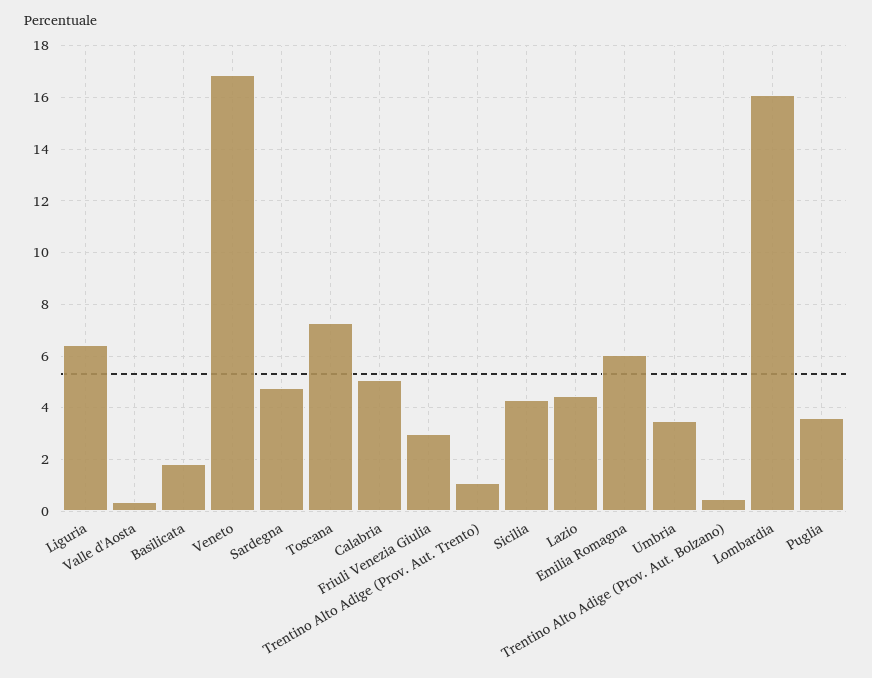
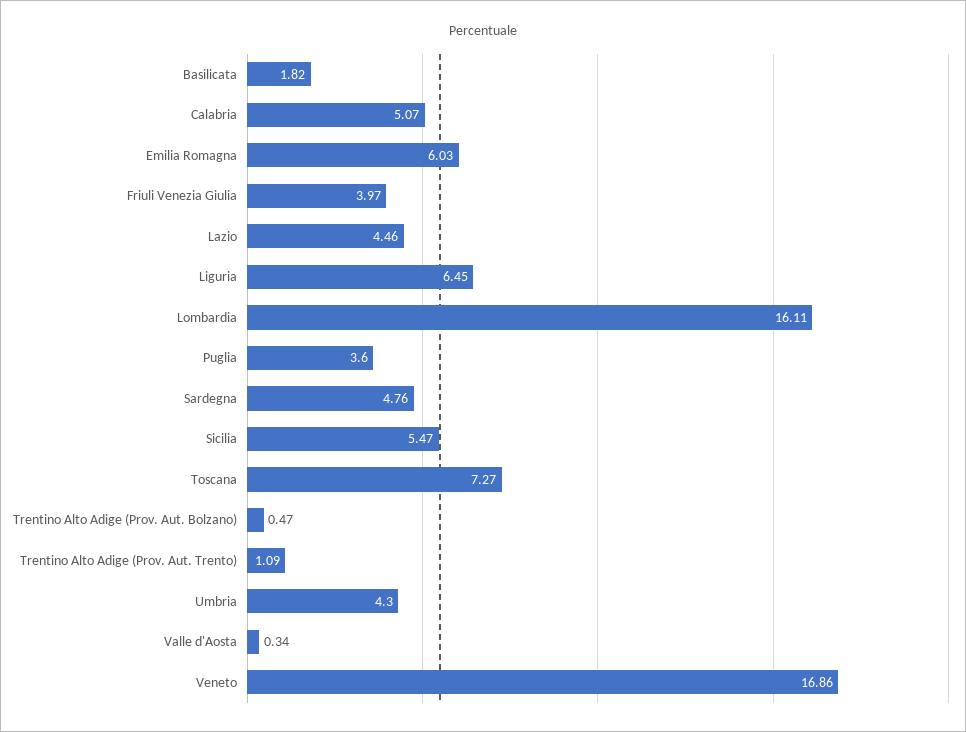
Friuli Venezia Giulia: 3 -> 3.97
Sicilia: 4.25 -> 5.47
Umbria: 3.5 -> 4.3

